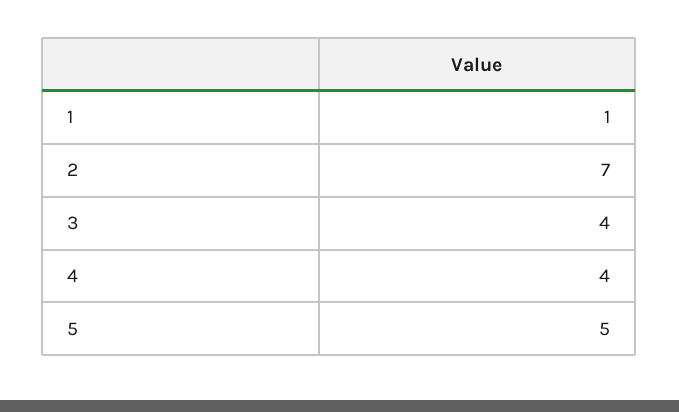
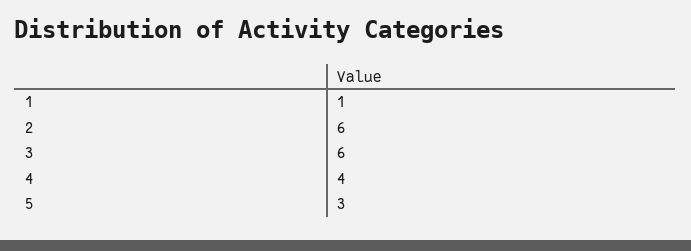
2: 7 -> 6
3: 4 -> 6
5: 5 -> 3

